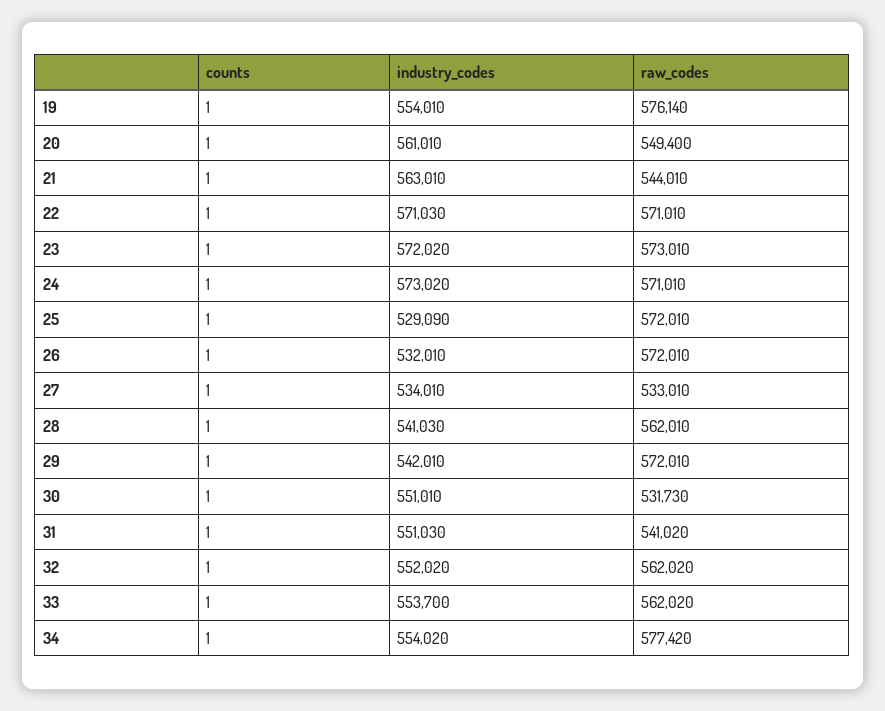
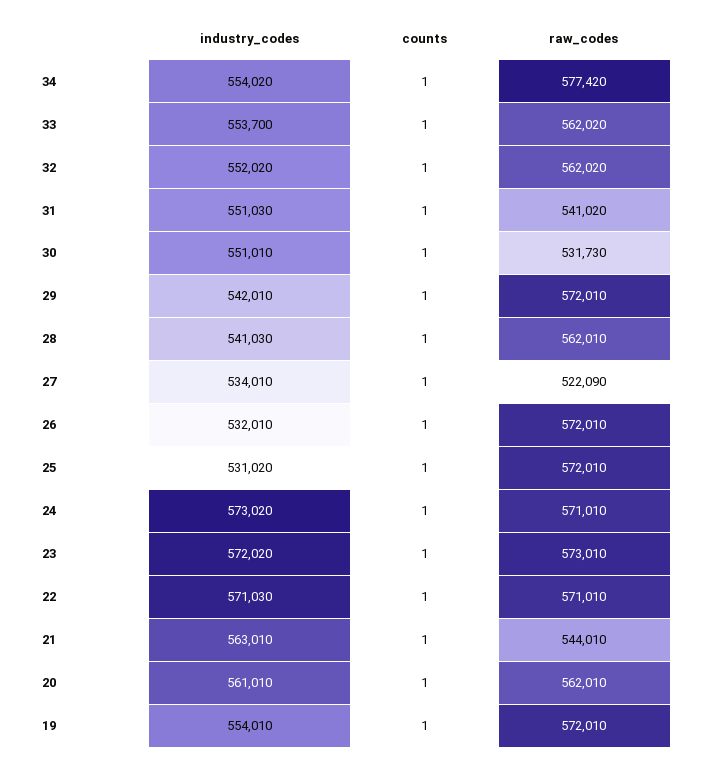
raw_codes, 19: 576140 -> 572010
raw_codes, 20: 549400 -> 562010
industry_codes, 25: 529090 -> 531020
raw_codes, 27: 533010 -> 522090

